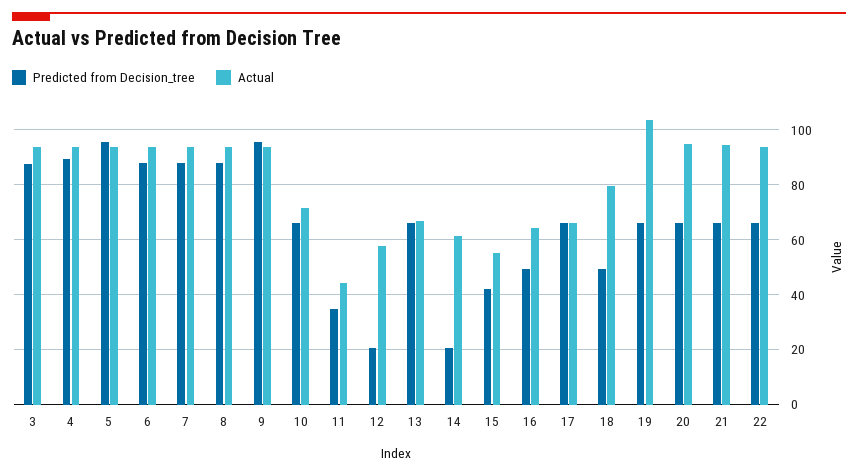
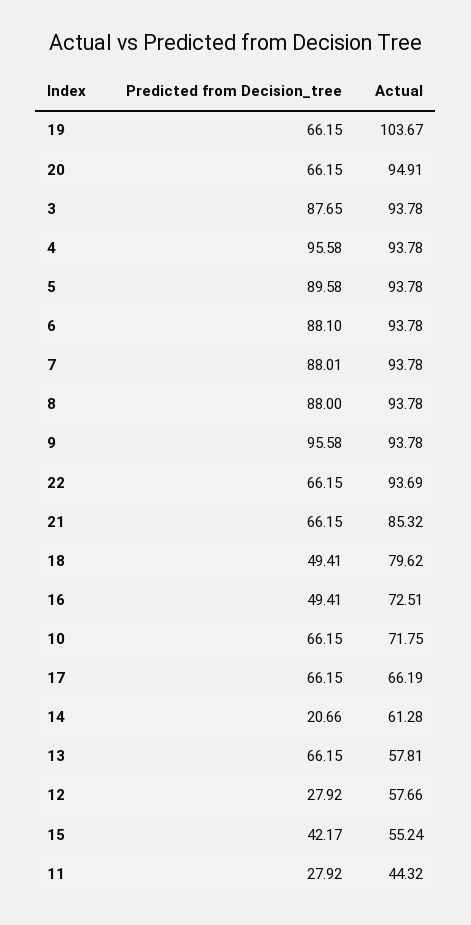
Predicted from Decision_tree, 4: 90 -> 95.58
Predicted from Decision_tree, 5: 95 -> 89.58
Predicted from Decision_tree, 11: 35 -> 27.92
Predicted from Decision_tree, 12: 20 -> 27.92
Actual, 13: 67.5 -> 57.81
Actual, 16: 65 -> 72.51
Actual, 21: 95 -> 85.32

